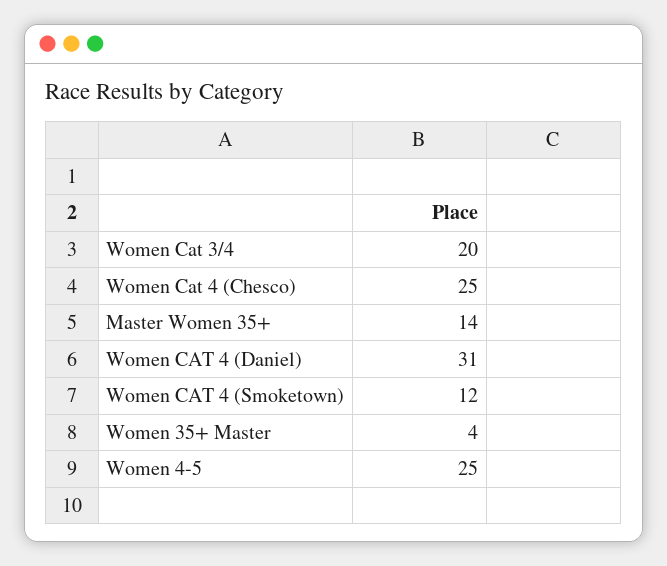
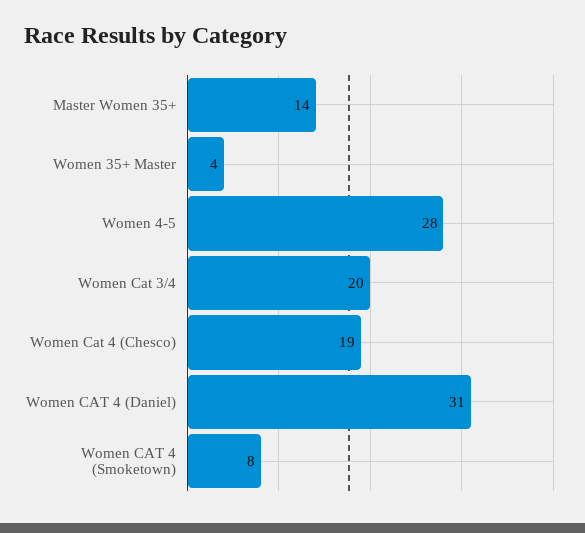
Women Cat 4 (Chesco): 25 -> 19
Women CAT 4 (Smoketown): 12 -> 8
Women 4-5: 25 -> 28

